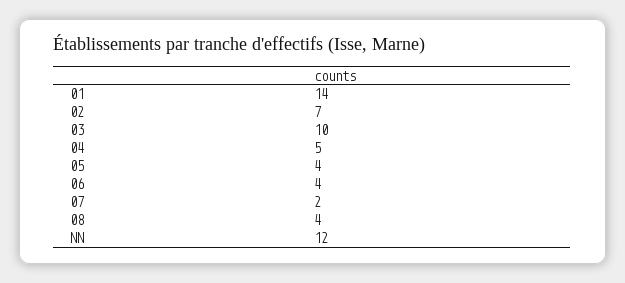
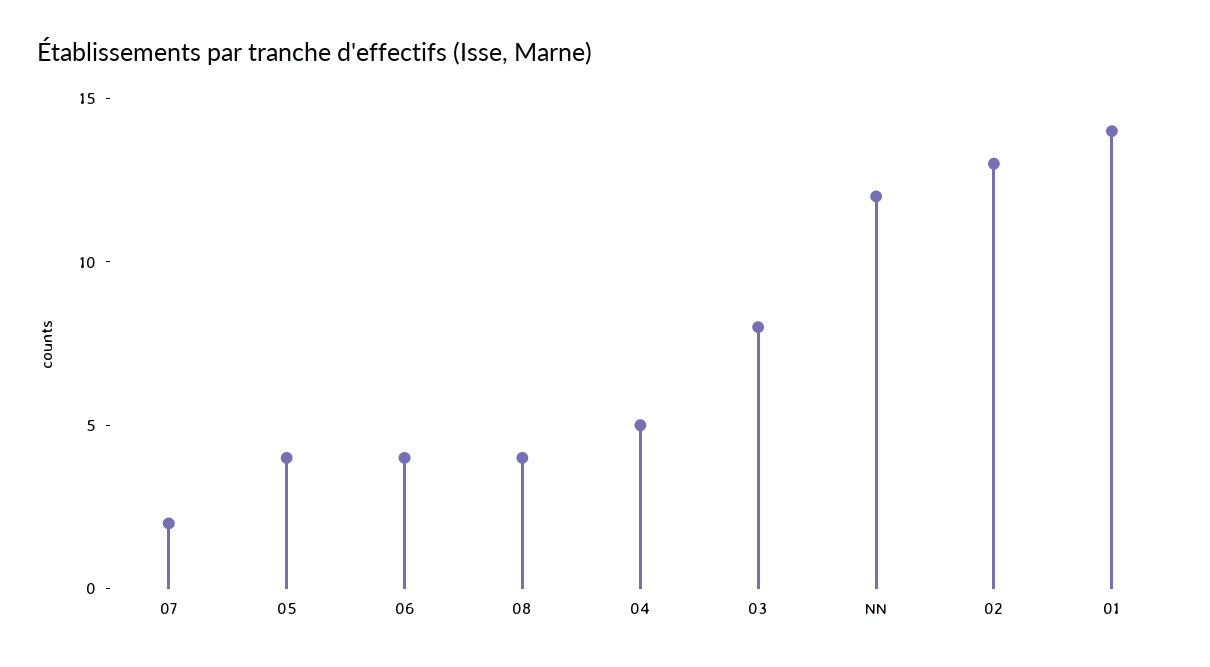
02: 7 -> 13
03: 10 -> 8

